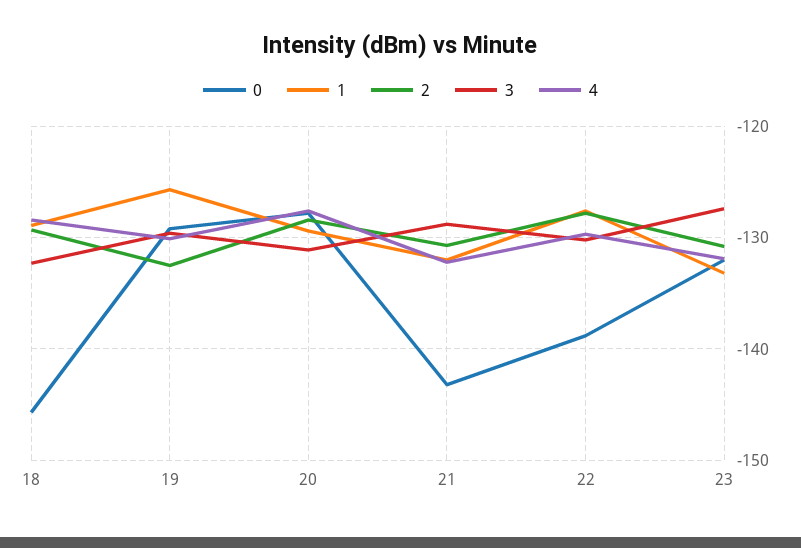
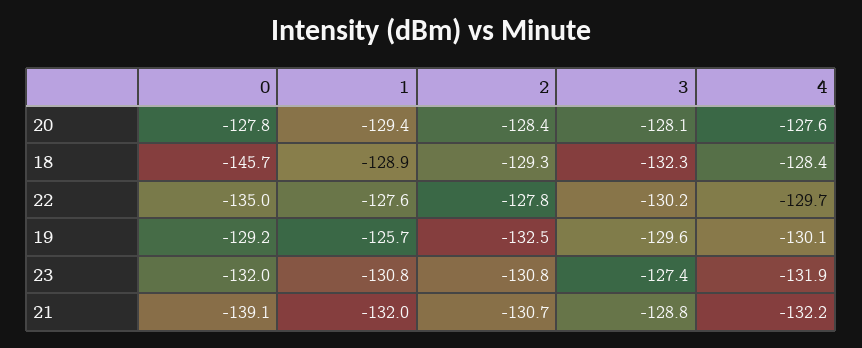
3, 20: -131 -> -128.1
0, 21: -143 -> -139.1
0, 22: -139 -> -135
1, 23: -133 -> -130.8

